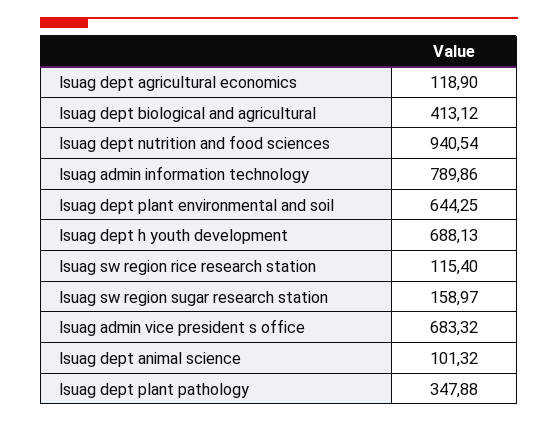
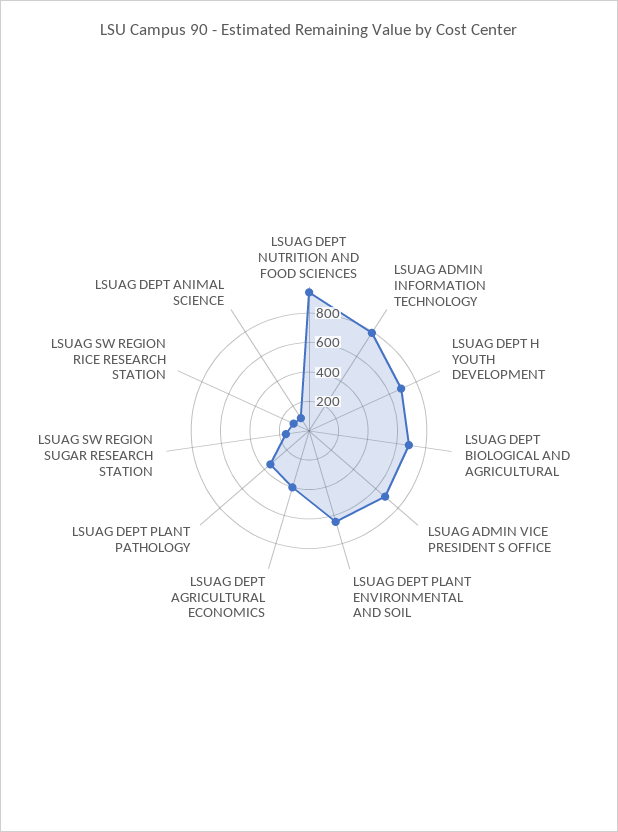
lsuag dept agricultural economics: 118.9 -> 400
lsuag dept biological and agricultural: 413.12 -> 700

